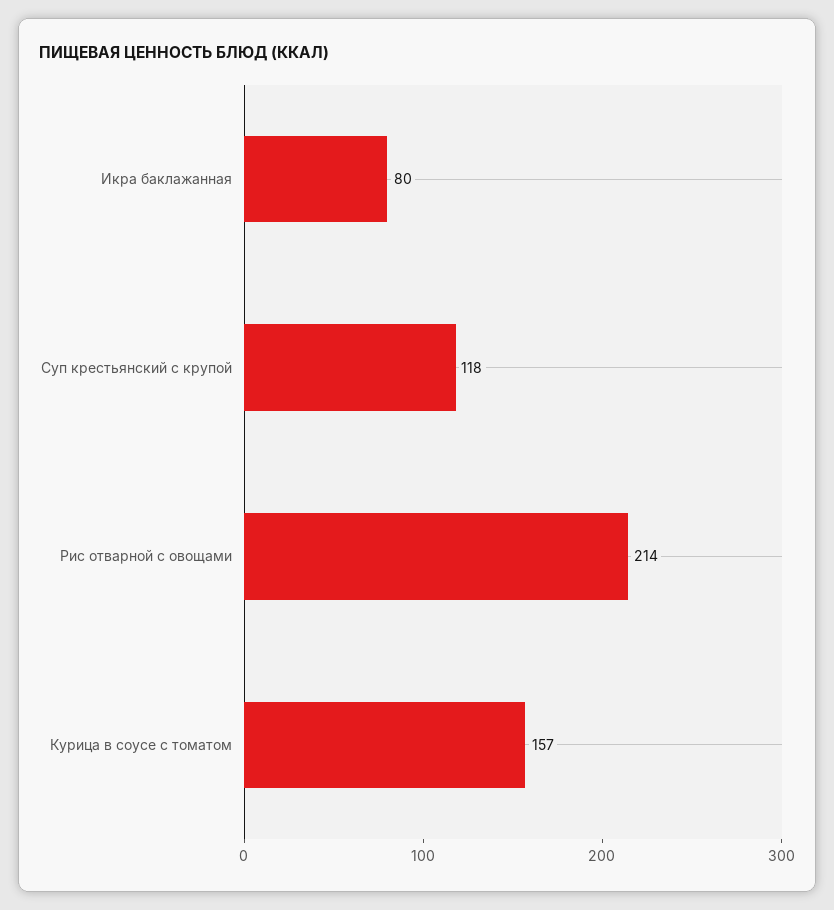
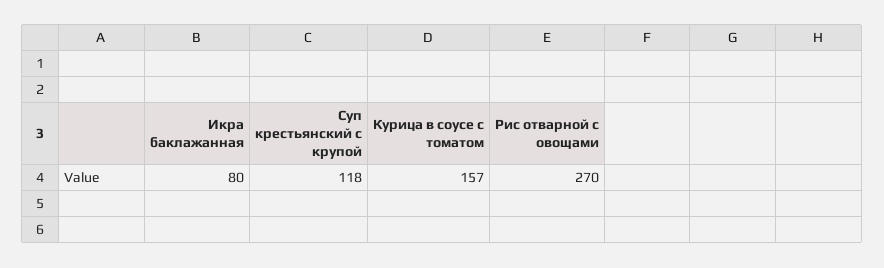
Рис отварной с овощами: 214 -> 270

